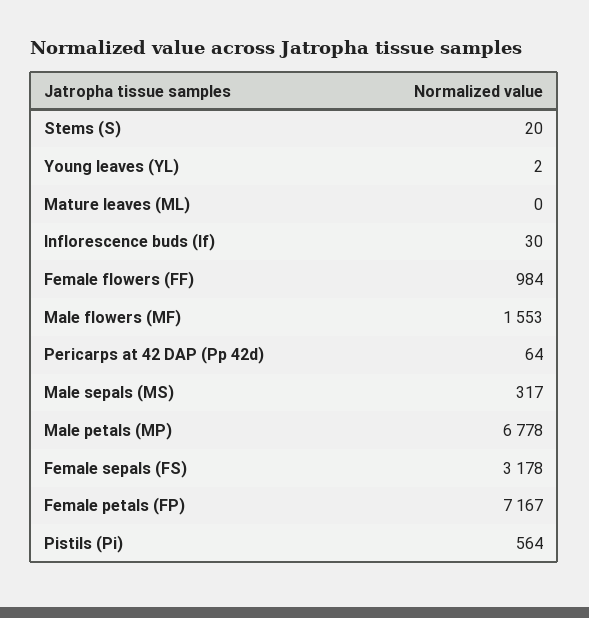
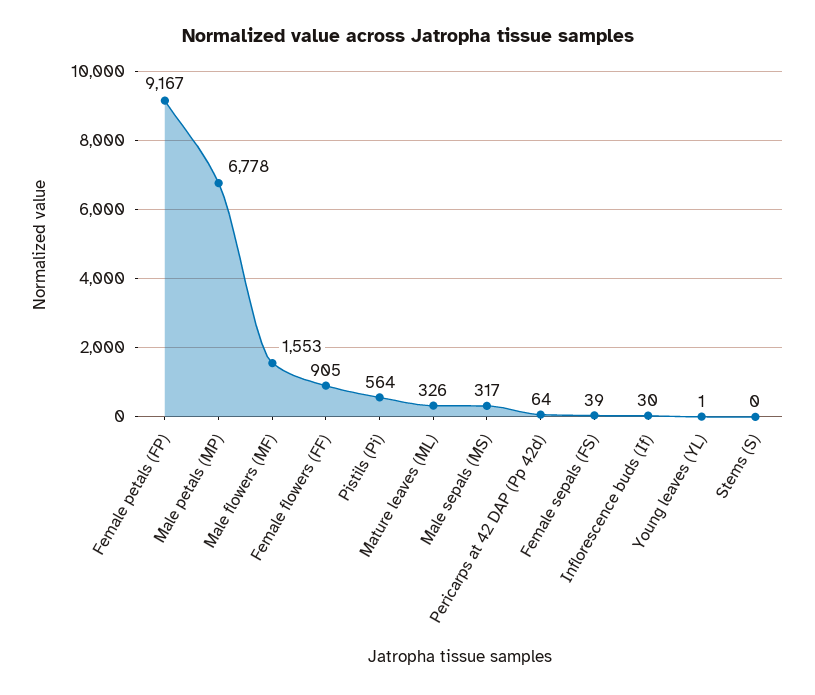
Stems (S): 20 -> 0
Young leaves (YL): 2 -> 1
Mature leaves (ML): 0 -> 326
Female flowers (FF): 984 -> 905
Female sepals (FS): 3178 -> 39
Female petals (FP): 7167 -> 9167

